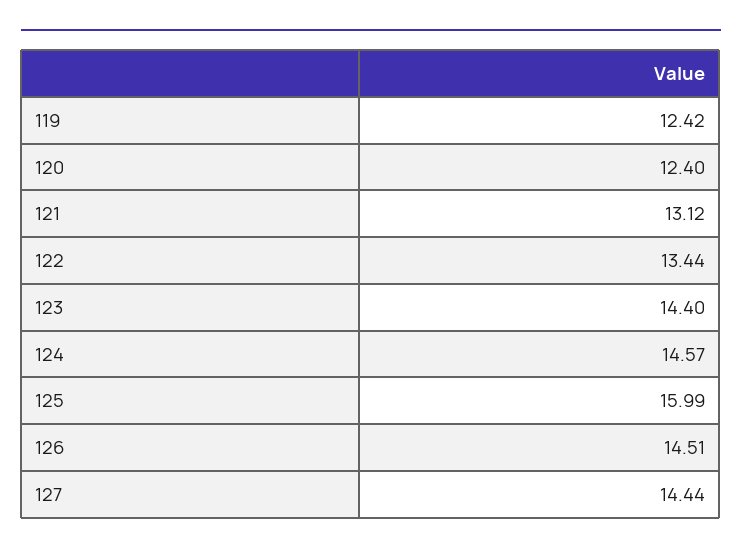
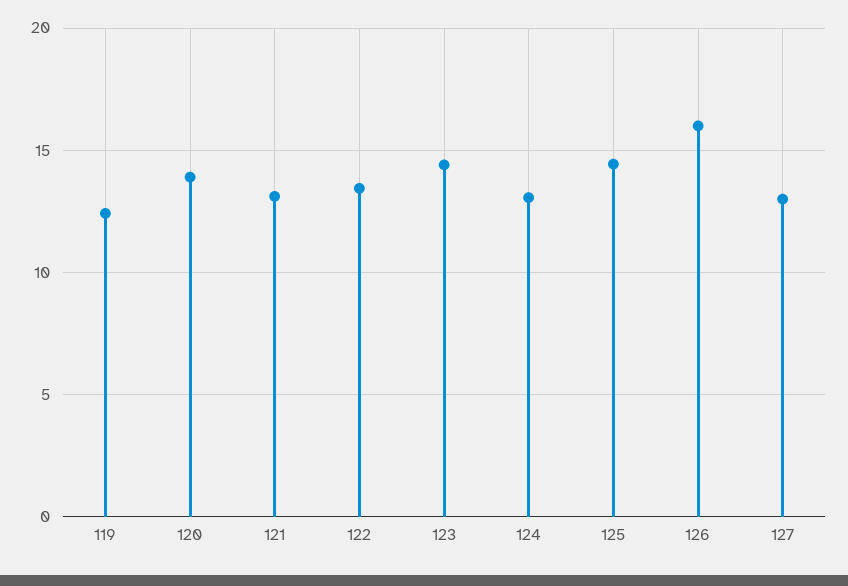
120: 12.4 -> 14
124: 14.57 -> 13
125: 15.99 -> 14.5
126: 14.51 -> 16
127: 14.44 -> 13

